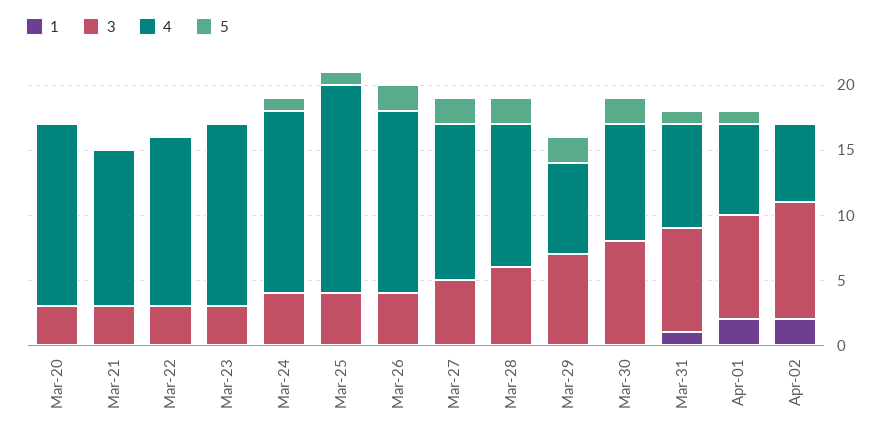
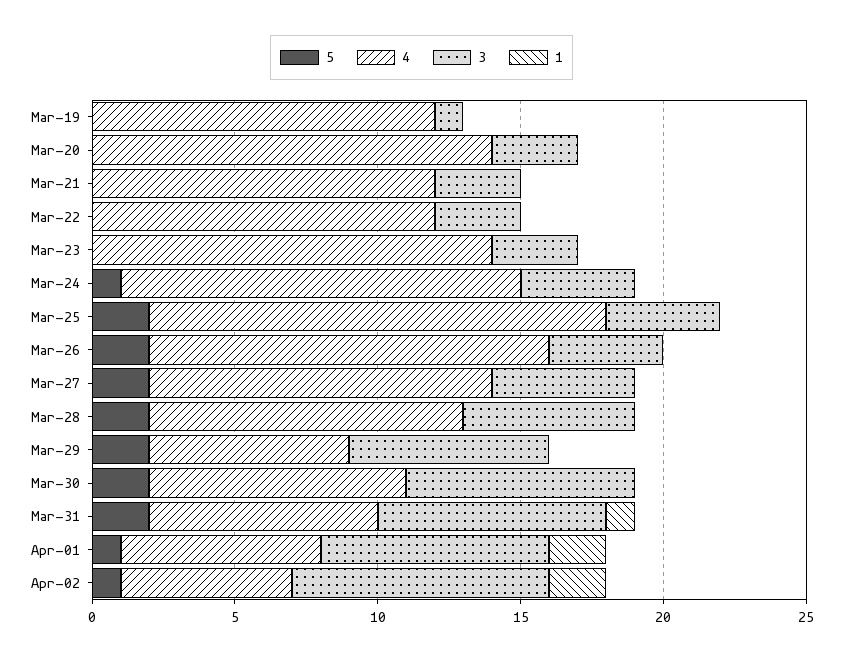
4, Mar-22: 13 -> 12
5, Mar-25: 1 -> 2
5, Mar-31: 1 -> 2
5, Apr-02: 0 -> 1
5, Mar-19: none -> 0
4, Mar-19: none -> 12
3, Mar-19: none -> 1
1, Mar-19: none -> 0

